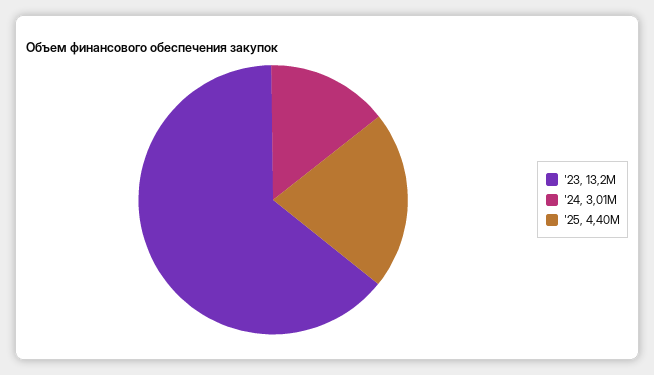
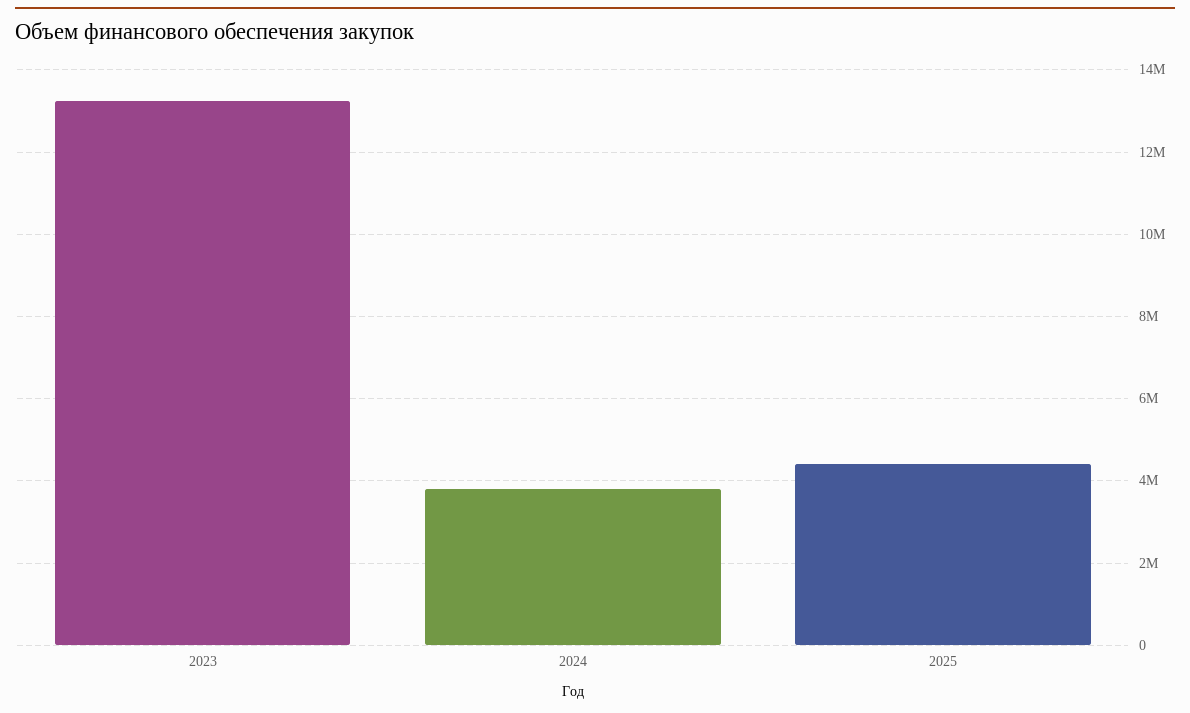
'24: 3010000 -> 3800000

